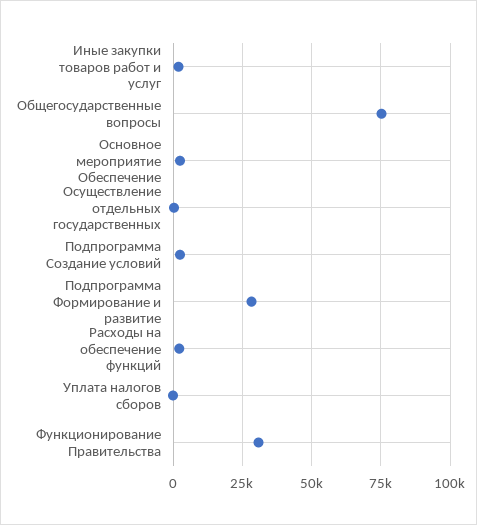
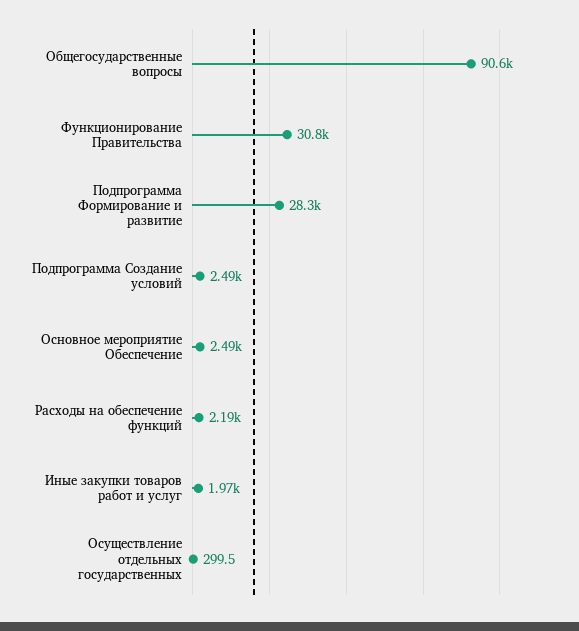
Общегосударственные вопросы: 75000 -> 90600
Уплата налогов сборов: 0 -> none

